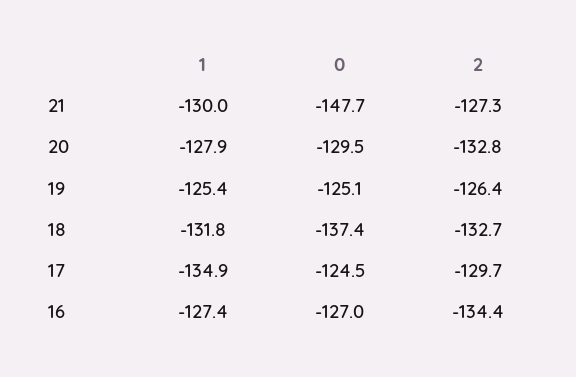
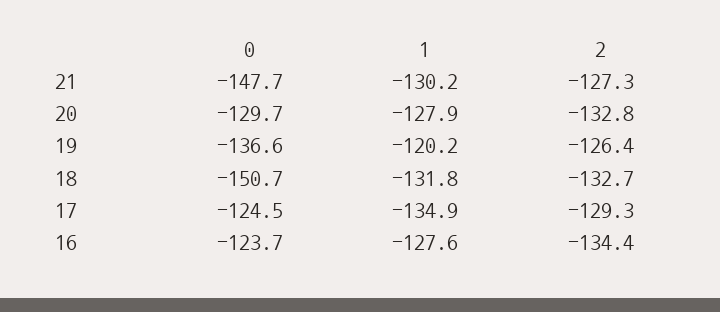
1, 21: -130 -> -130.2
0, 20: -129.5 -> -129.7
1, 19: -125.4 -> -120.2
0, 19: -125.1 -> -136.6
0, 18: -137.4 -> -150.7
2, 17: -129.7 -> -129.3
1, 16: -127.4 -> -127.6
0, 16: -127 -> -123.7

